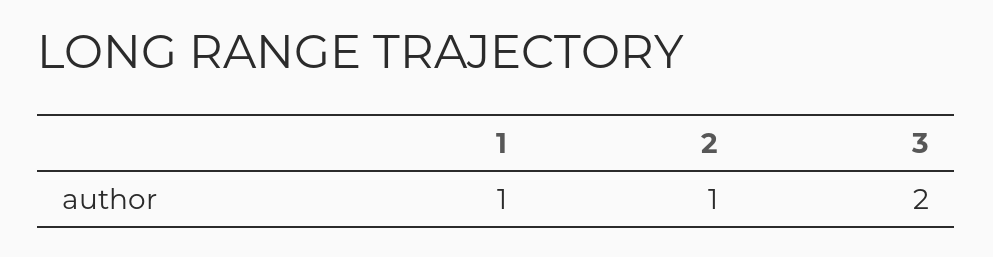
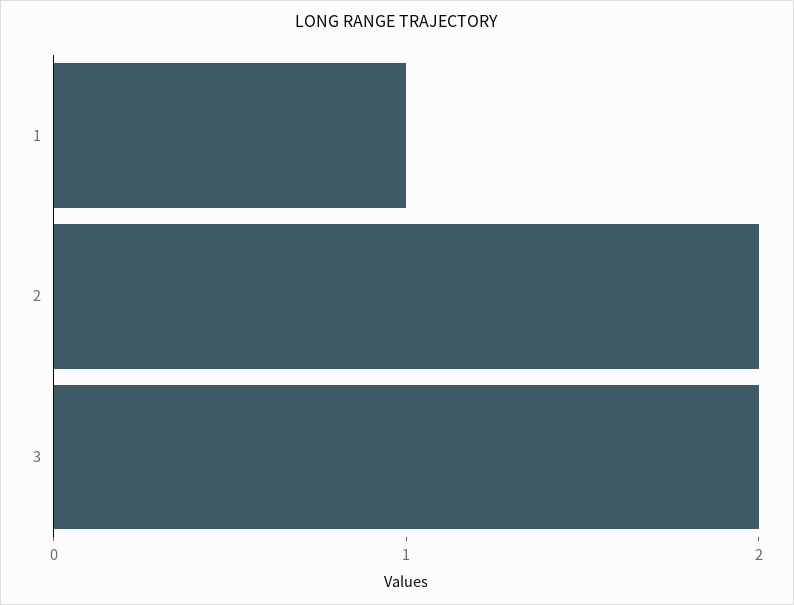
2: 1 -> 2

